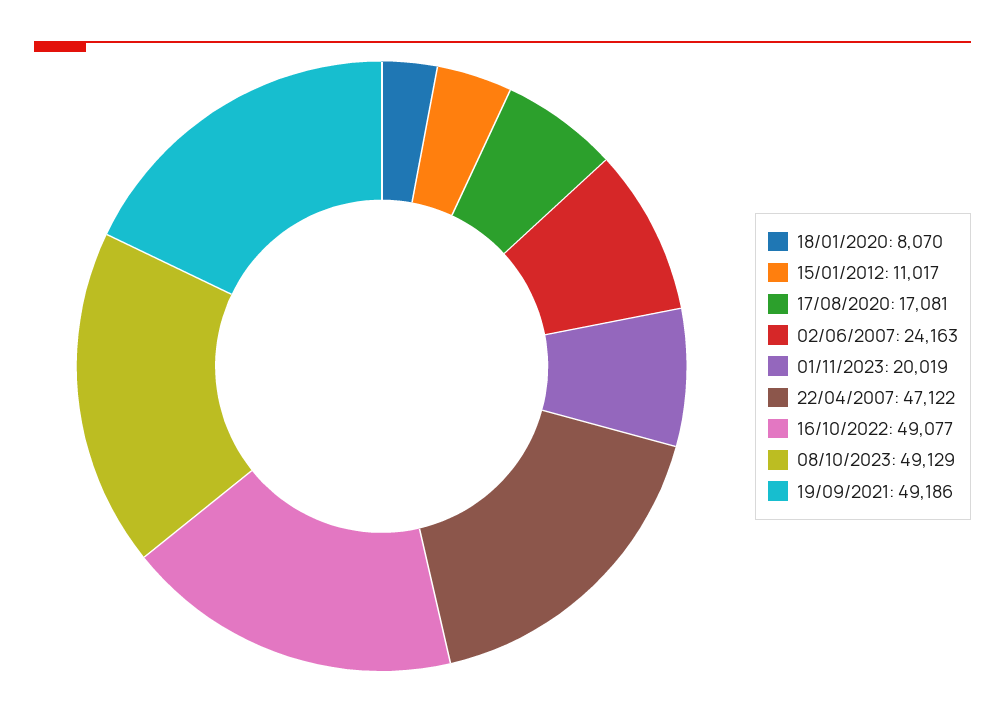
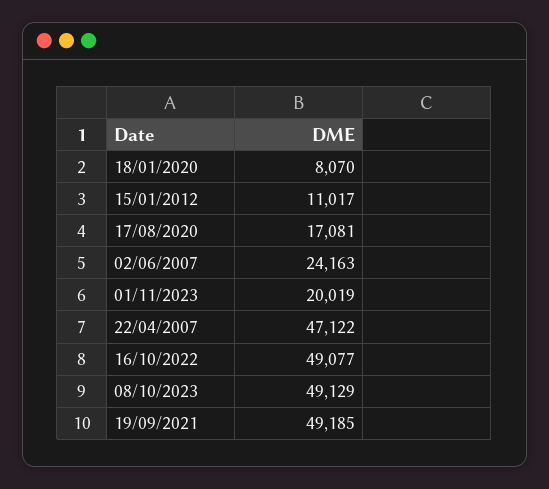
19/09/2021: 49186 -> 49185

